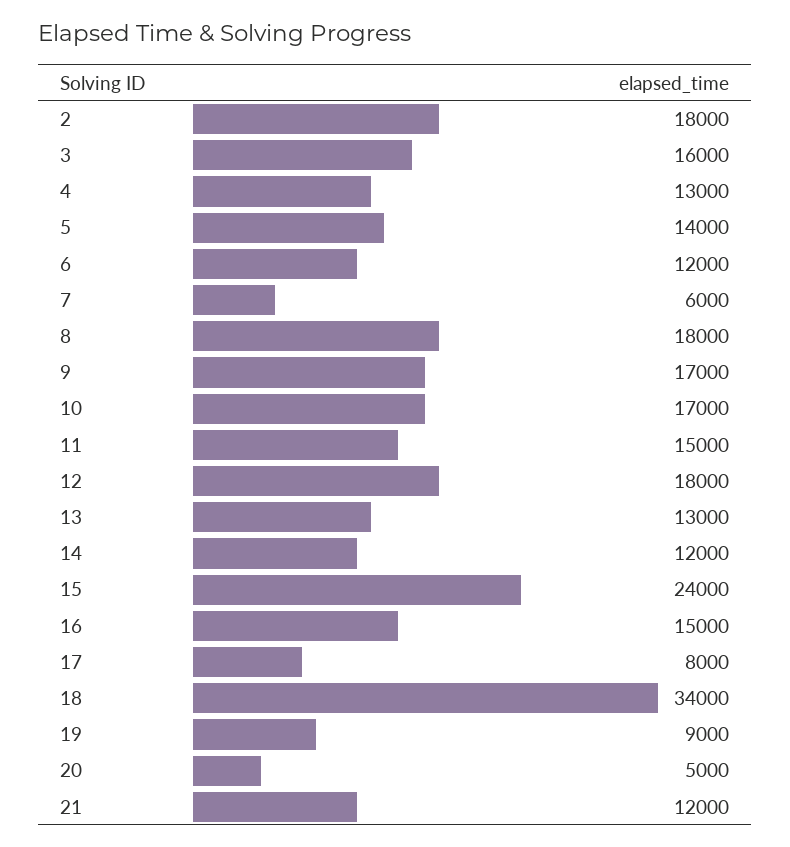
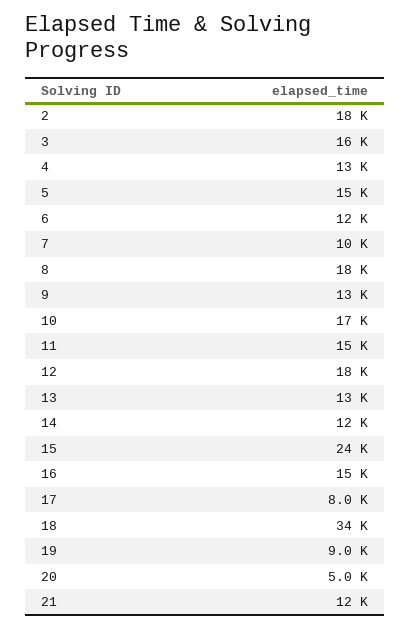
5: 14000 -> 15000
7: 6000 -> 10000
9: 17000 -> 13000

